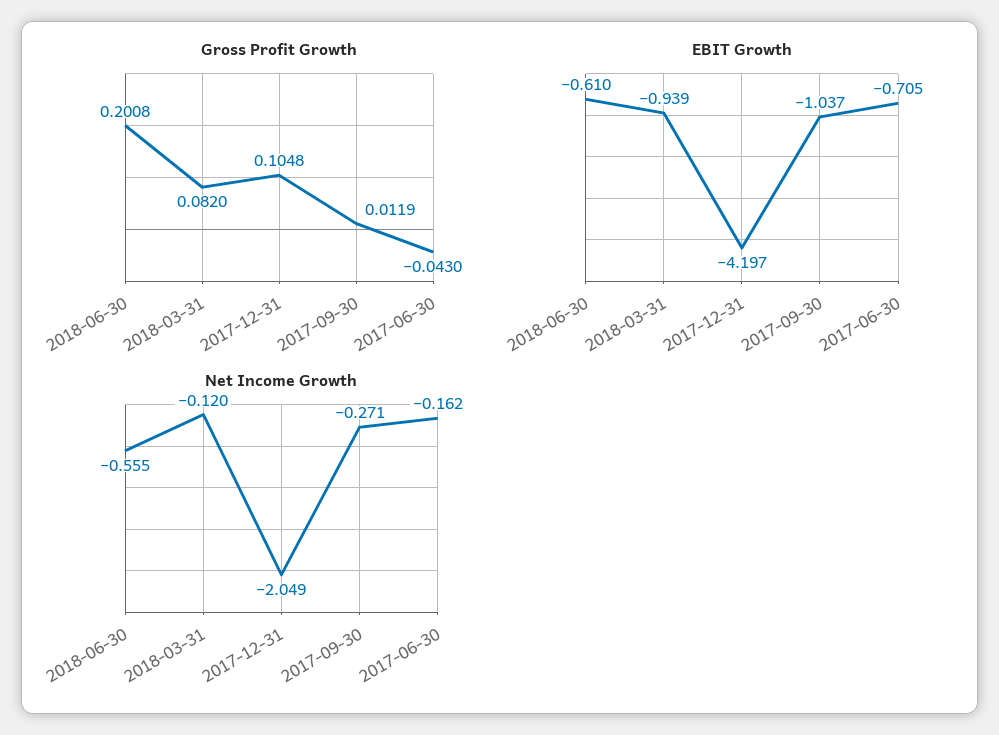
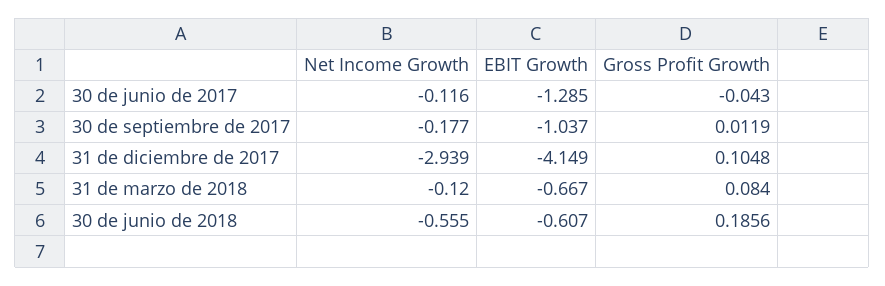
Gross Profit Growth, 2018-06-30: 0.2008 -> 0.1856
Gross Profit Growth, 2018-03-31: 0.082 -> 0.084
EBIT Growth, 2018-06-30: -0.61 -> -0.607
EBIT Growth, 2018-03-31: -0.939 -> -0.667
EBIT Growth, 2017-12-31: -4.197 -> -4.149
EBIT Growth, 2017-06-30: -0.705 -> -1.285
Net Income Growth, 2017-12-31: -2.049 -> -2.939
Net Income Growth, 2017-09-30: -0.271 -> -0.177
Net Income Growth, 2017-06-30: -0.162 -> -0.116

